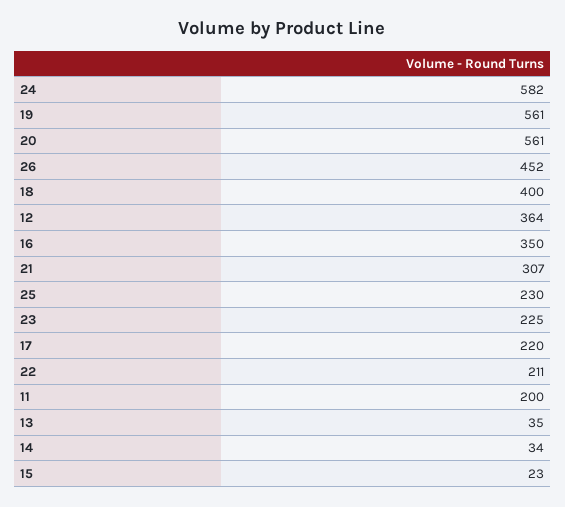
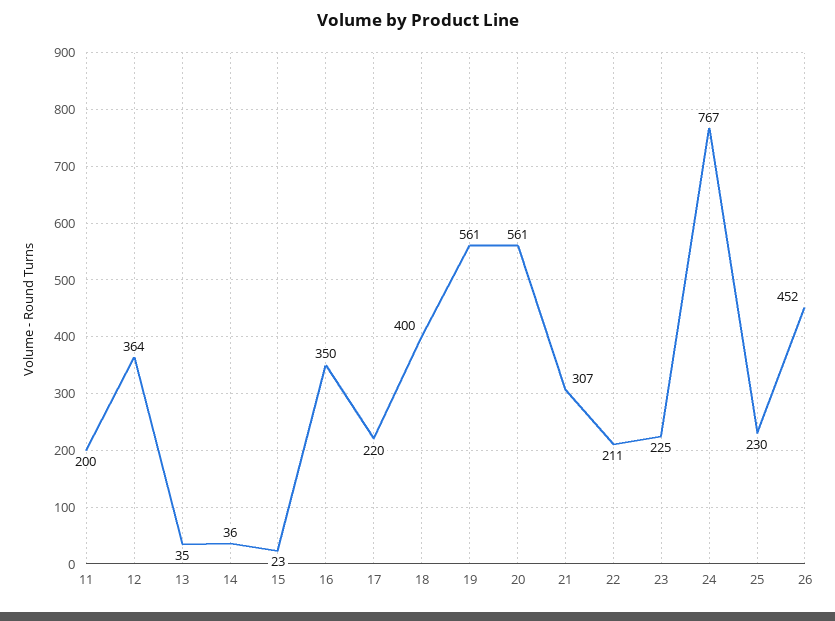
24: 582 -> 767
14: 34 -> 36

